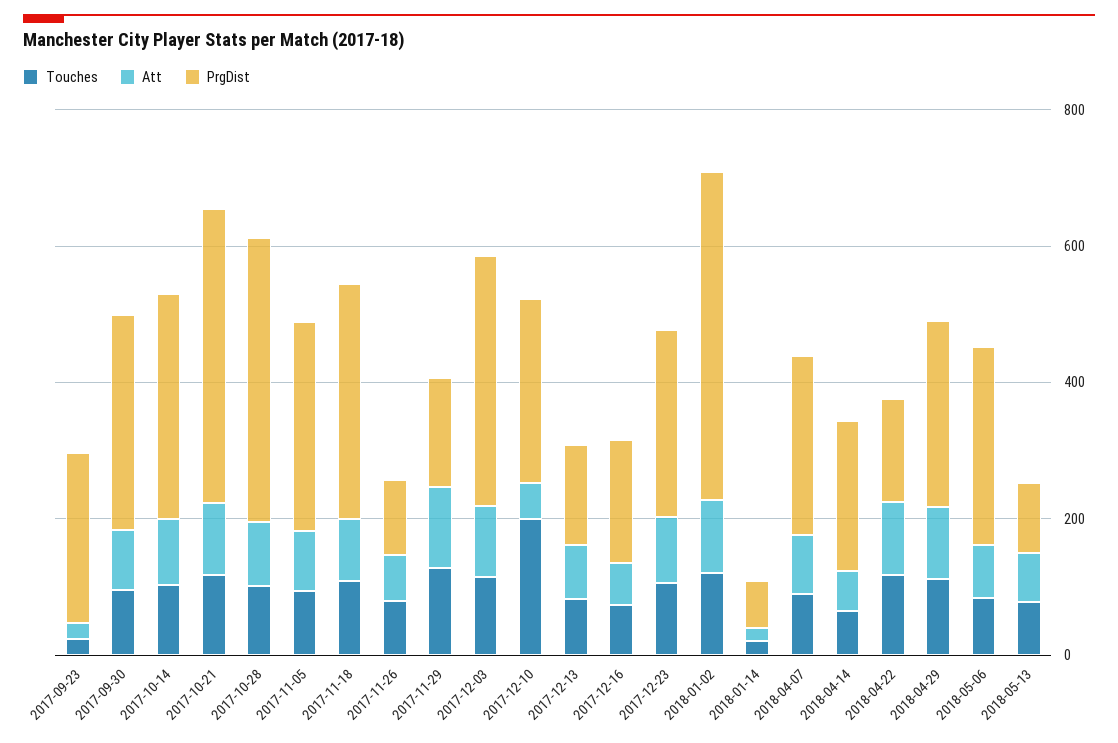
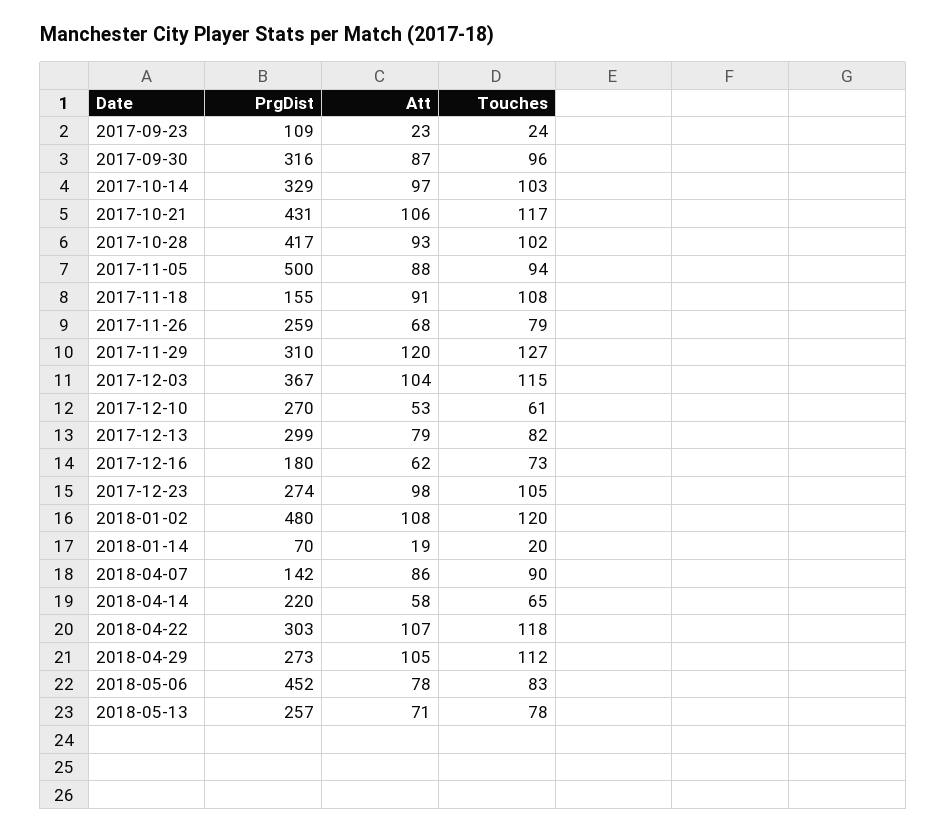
PrgDist, 2017-09-23: 250 -> 109
PrgDist, 2017-11-05: 300 -> 500
PrgDist, 2017-11-18: 350 -> 155
PrgDist, 2017-11-26: 100 -> 259
PrgDist, 2017-11-29: 150 -> 310
Touches, 2017-12-10: 200 -> 61
PrgDist, 2017-12-13: 150 -> 299
PrgDist, 2018-04-07: 250 -> 142
PrgDist, 2018-04-22: 150 -> 303
PrgDist, 2018-05-06: 300 -> 452
PrgDist, 2018-05-13: 100 -> 257

